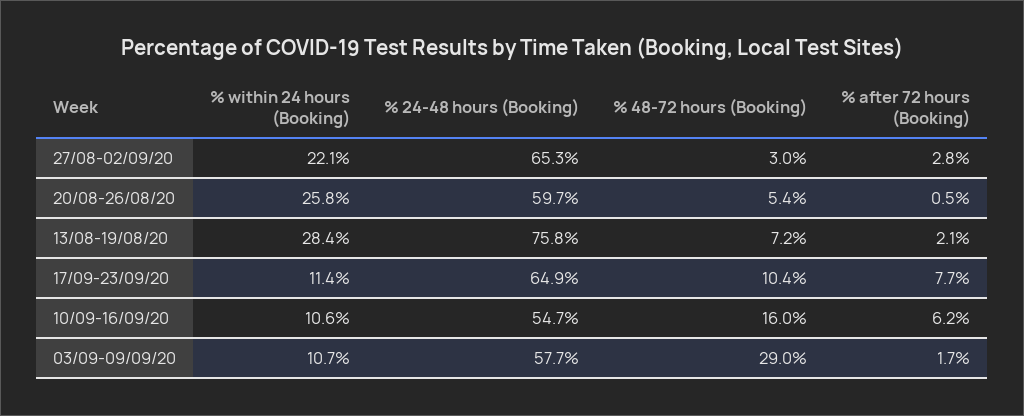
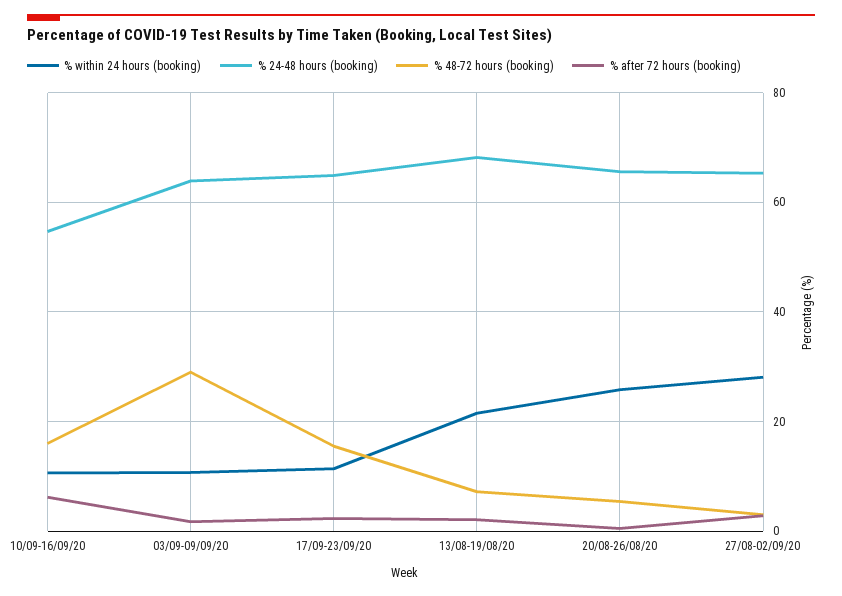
% within 24 hours (Booking), 27/08-02/09/20: 22.1 -> 28
% 24-48 hours (Booking), 20/08-26/08/20: 59.7 -> 66
% within 24 hours (Booking), 13/08-19/08/20: 28.4 -> 22
% 24-48 hours (Booking), 13/08-19/08/20: 75.8 -> 68
% 48-72 hours (Booking), 17/09-23/09/20: 10.4 -> 16
% after 72 hours (Booking), 17/09-23/09/20: 7.7 -> 2
% 24-48 hours (Booking), 03/09-09/09/20: 57.7 -> 64

